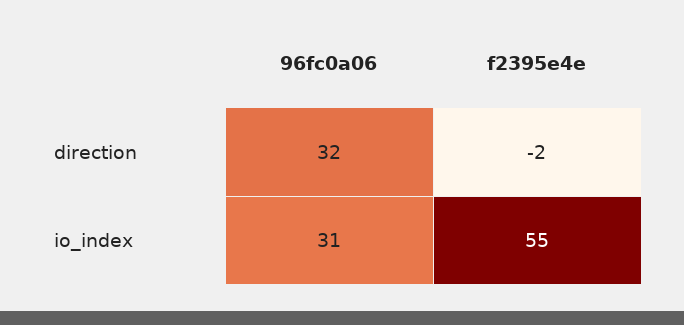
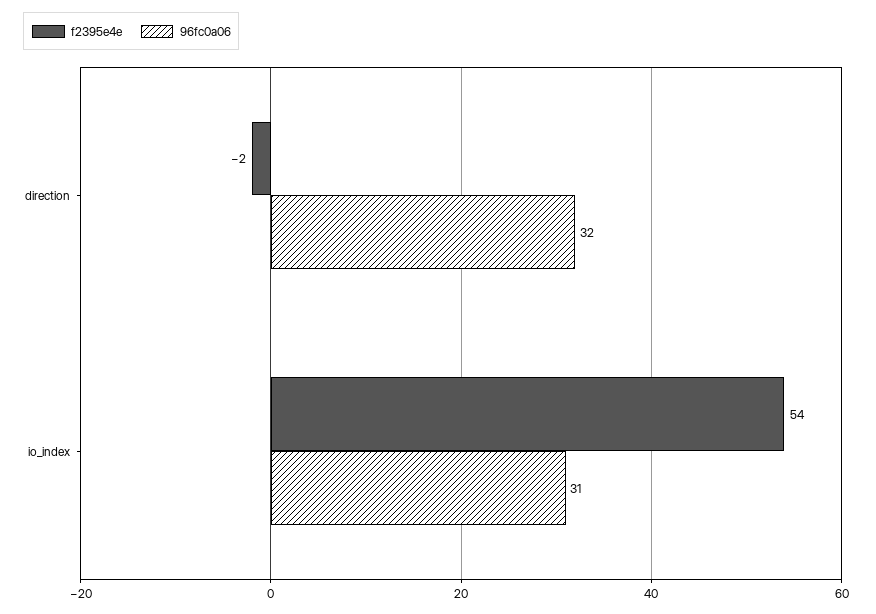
f2395e4e, io_index: 55 -> 54

